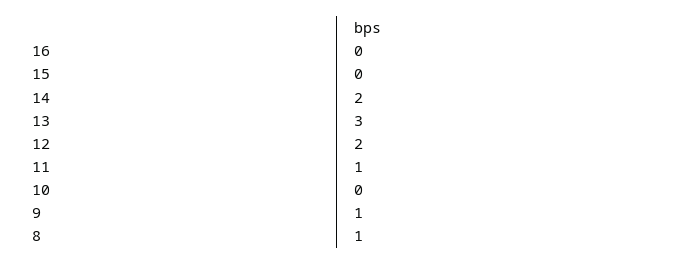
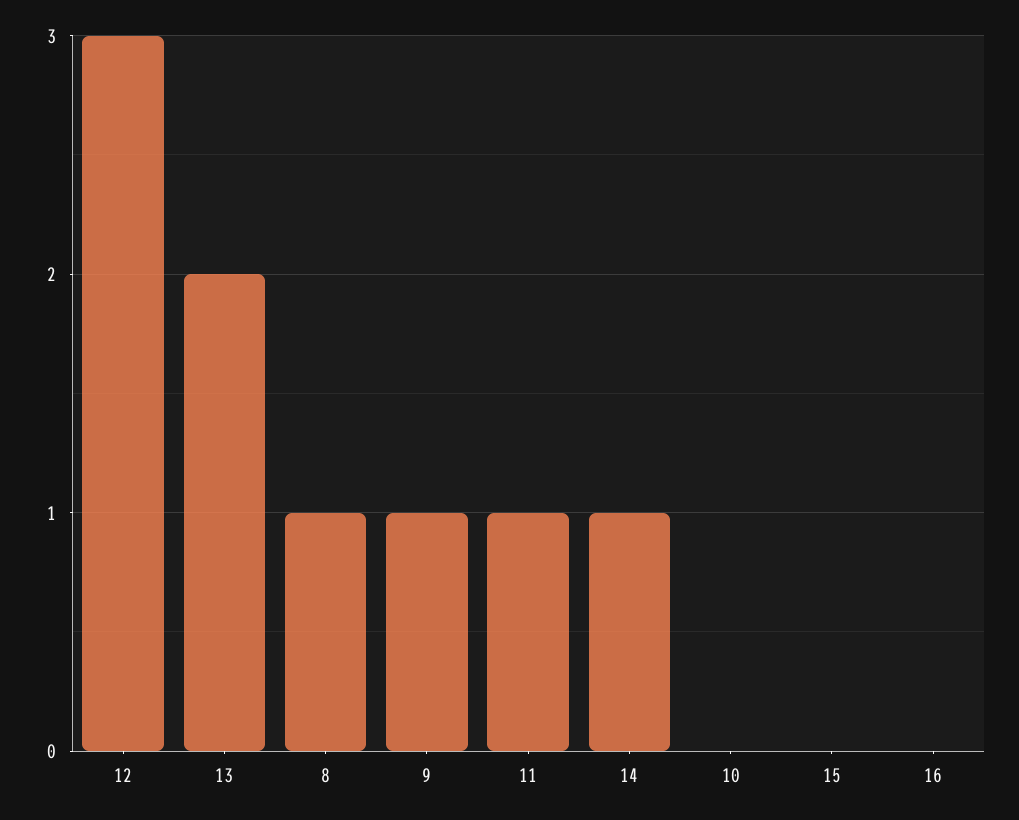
14: 2 -> 1
13: 3 -> 2
12: 2 -> 3

